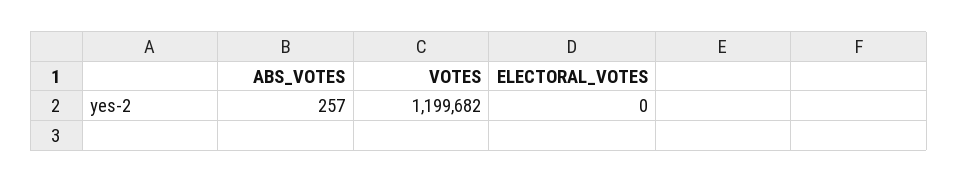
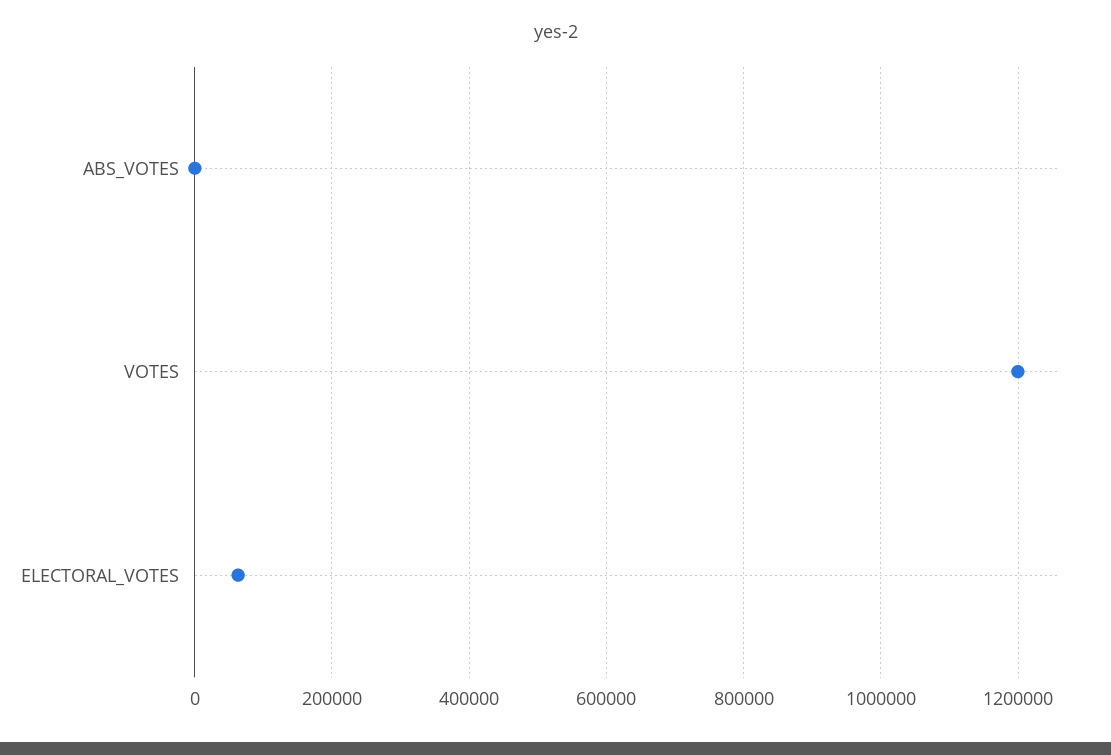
ELECTORAL_VOTES: 0 -> 60000

